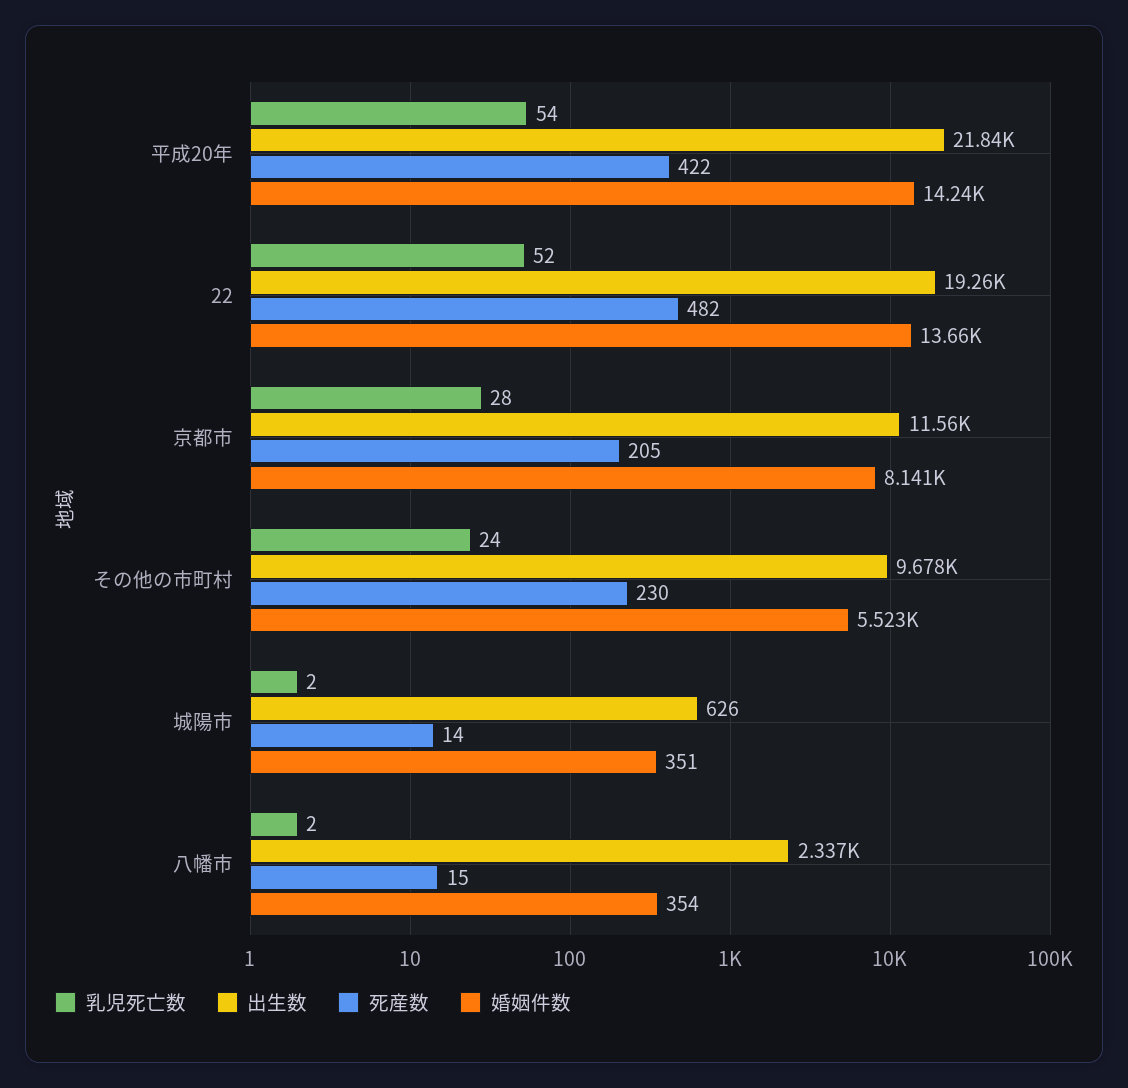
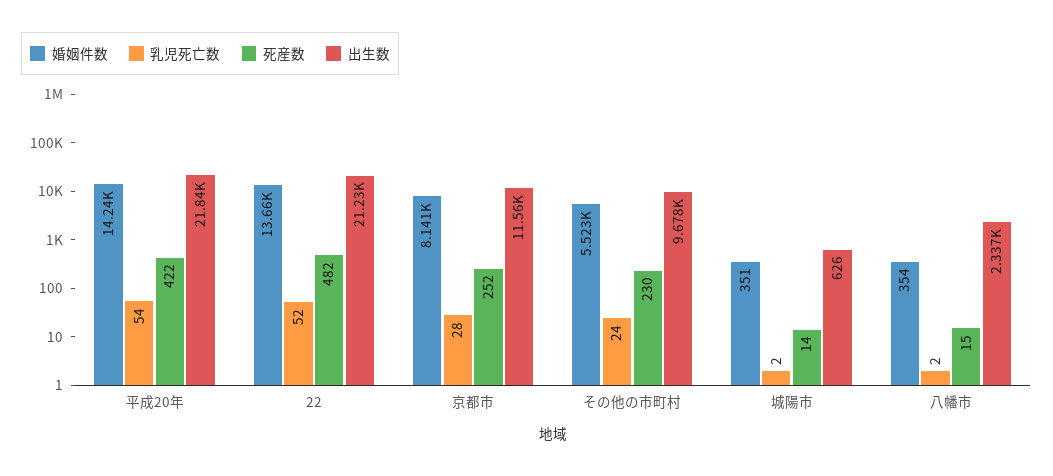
出生数, 22: 19260 -> 21230
死産数, 京都市: 205 -> 252

